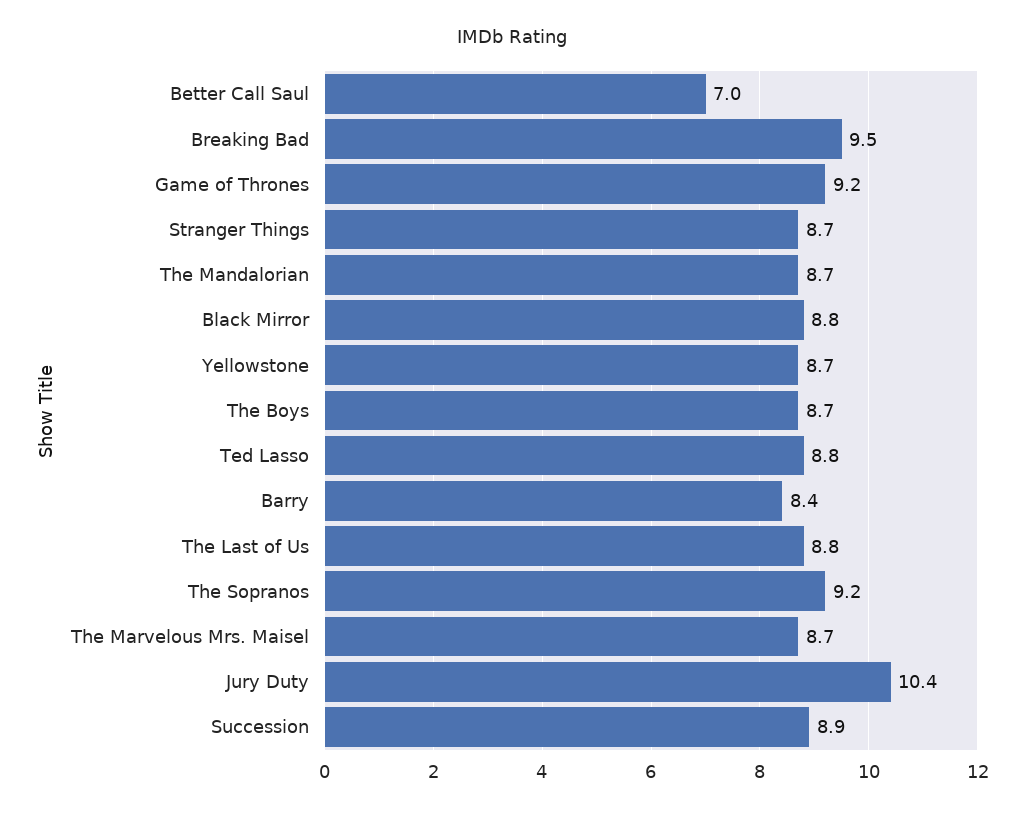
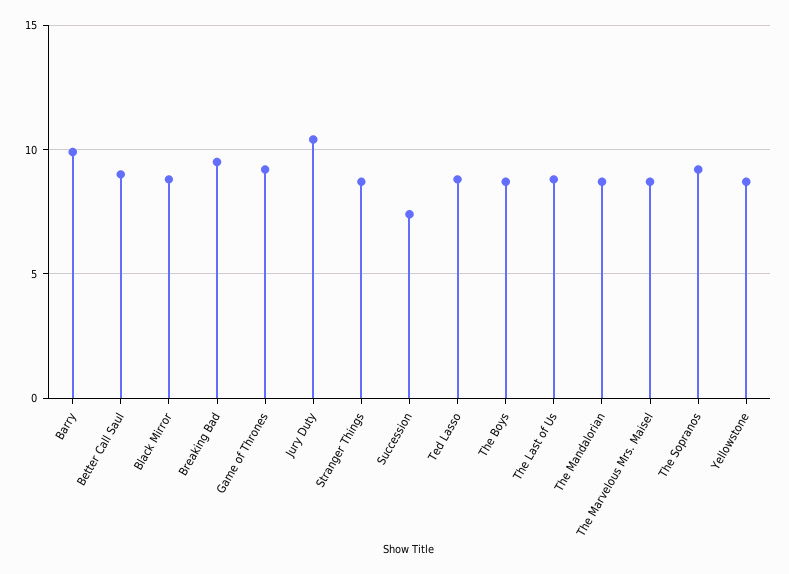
Better Call Saul: 7 -> 9
Barry: 8.4 -> 10
Succession: 8.9 -> 7.5

